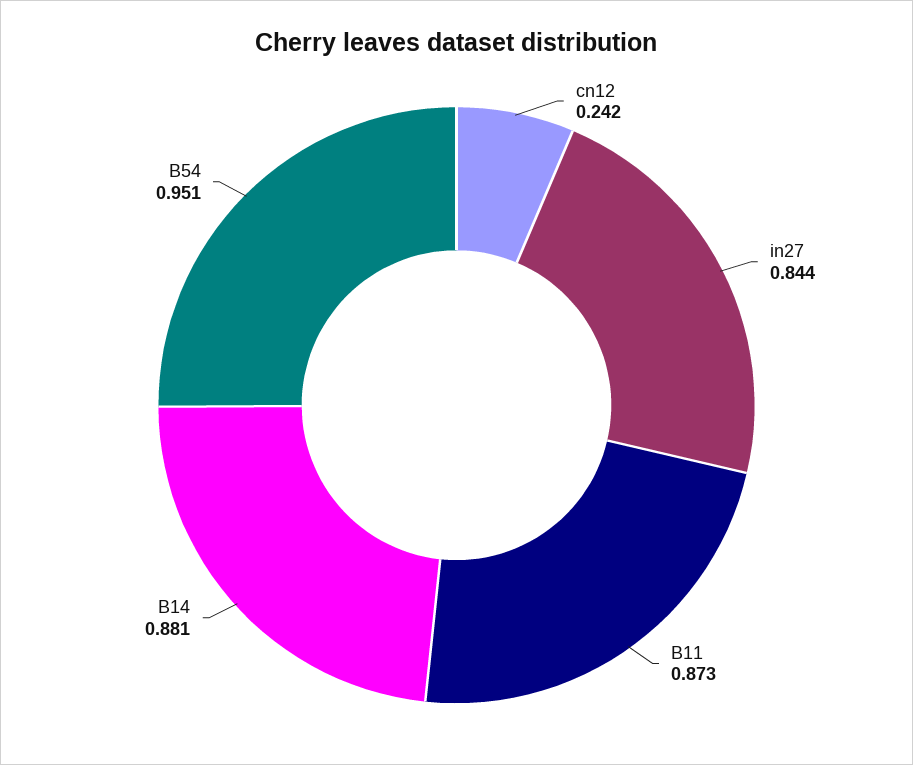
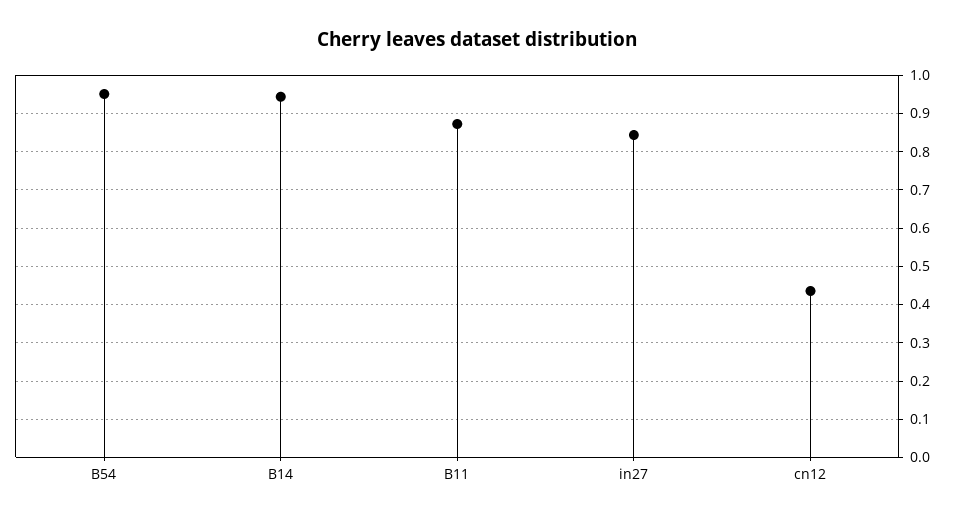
cn12: 0.242 -> 0.44
B14: 0.881 -> 0.94

